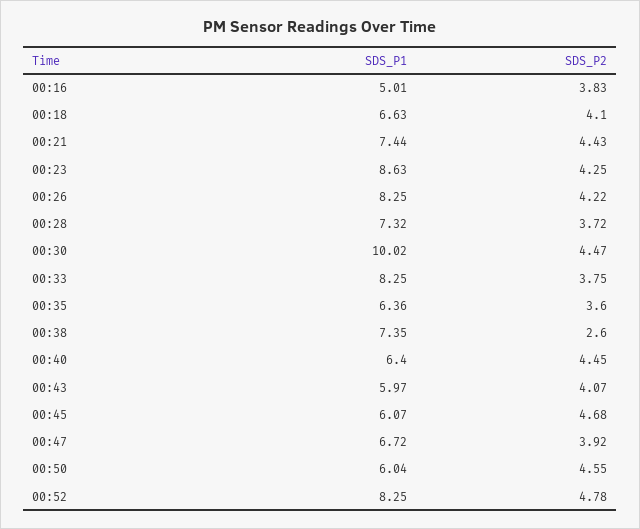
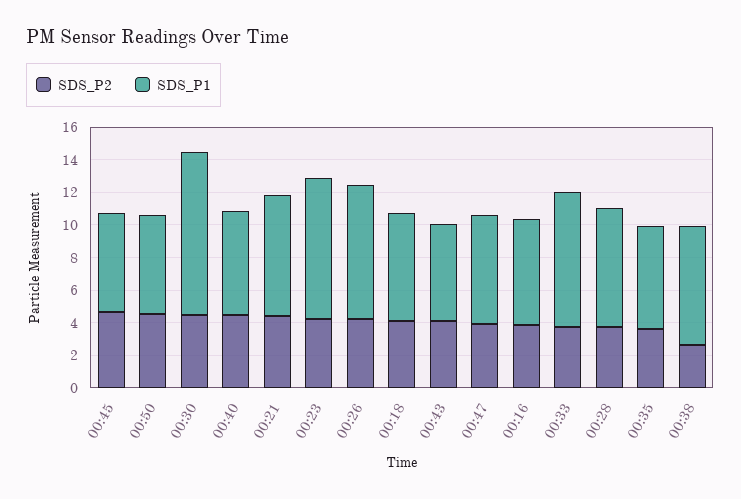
SDS_P1, 00:16: 5.01 -> 6.5
SDS_P1, 00:52: 8.25 -> none
SDS_P2, 00:52: 4.78 -> none

